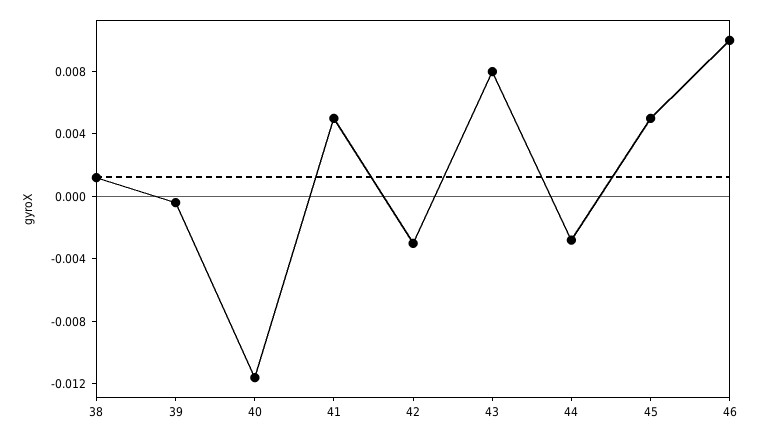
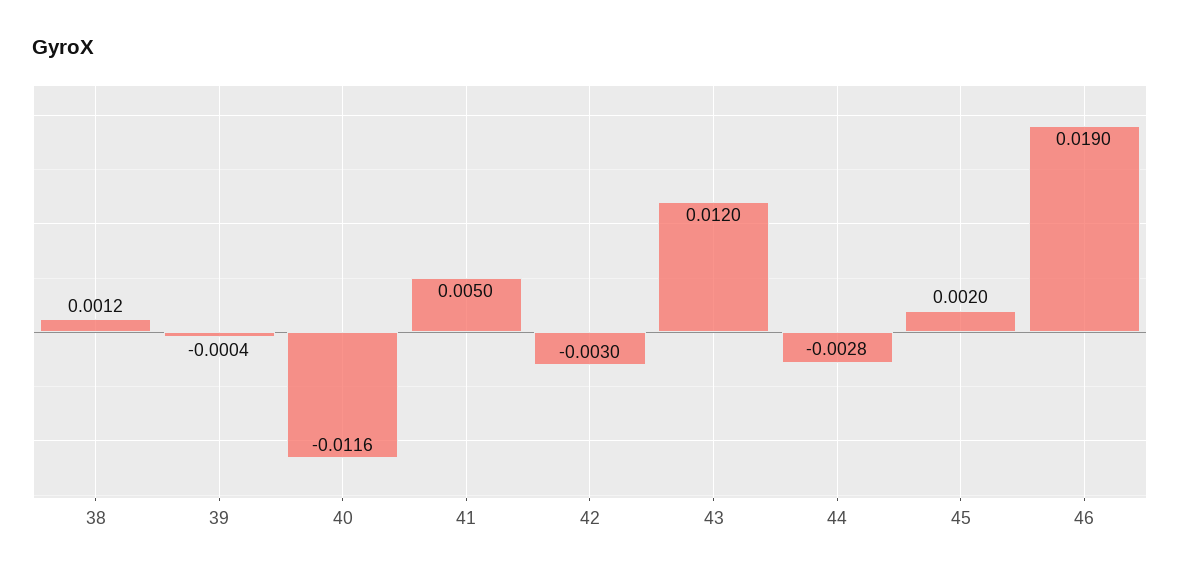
43: 0.008 -> 0.012
45: 0.005 -> 0.002
46: 0.01 -> 0.019

